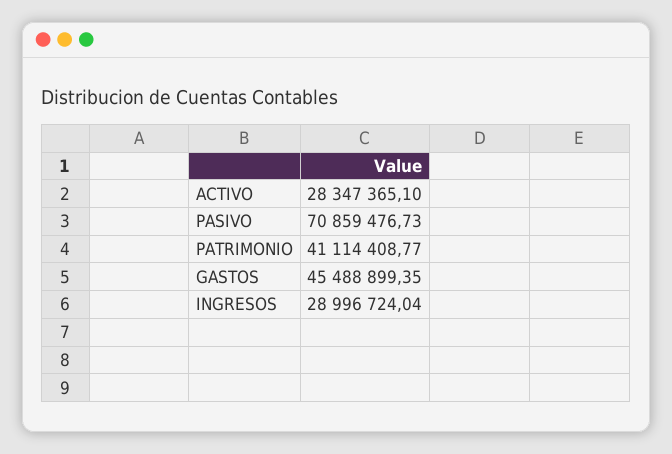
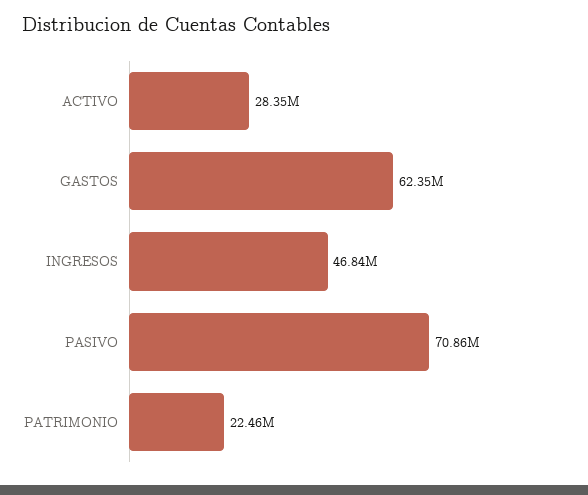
PATRIMONIO: 41114408.77 -> 22460000
GASTOS: 45488899.35 -> 62350000
INGRESOS: 28996724.04 -> 46840000

